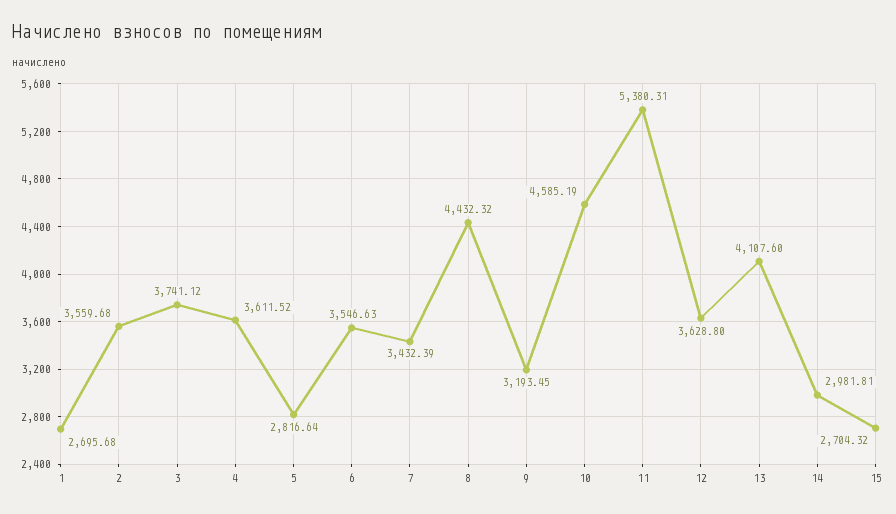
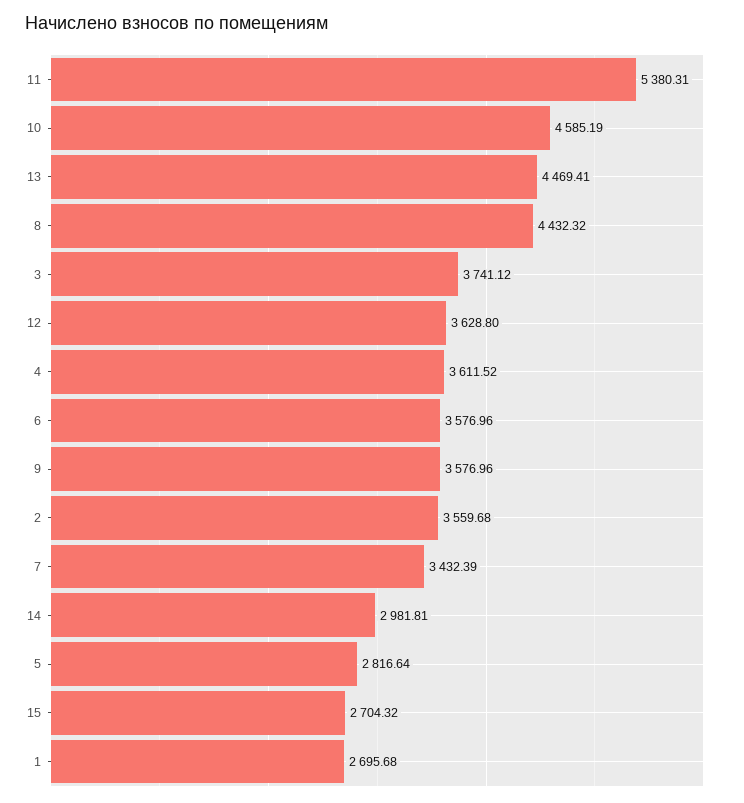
6: 3546.63 -> 3576.96
9: 3193.45 -> 3576.96
13: 4107.6 -> 4469.41

